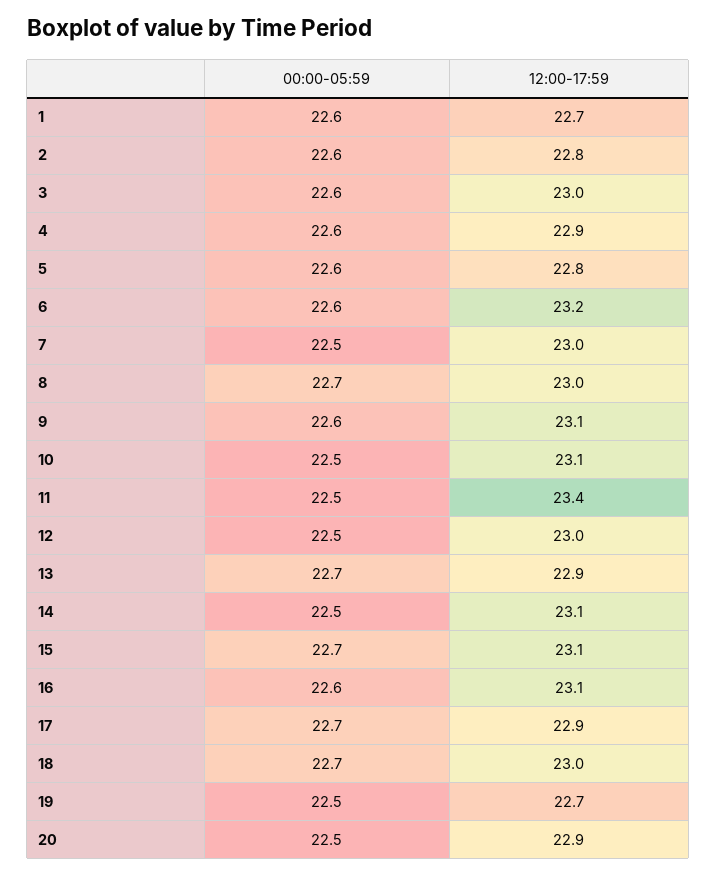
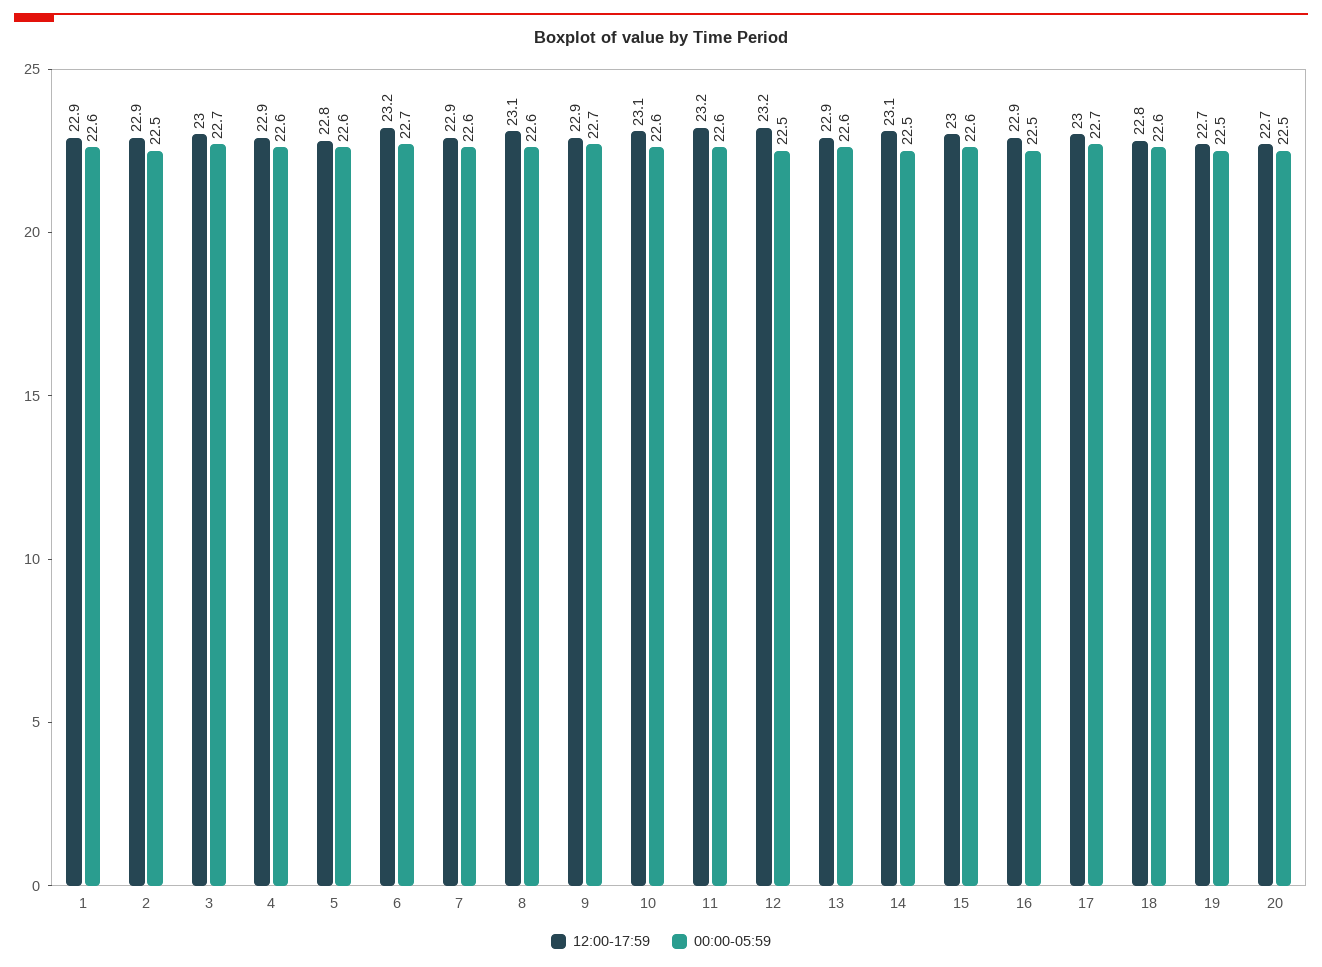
12:00-17:59, 1: 22.7 -> 22.9
00:00-05:59, 2: 22.6 -> 22.5
12:00-17:59, 2: 22.8 -> 22.9
00:00-05:59, 3: 22.6 -> 22.7
00:00-05:59, 6: 22.6 -> 22.7
00:00-05:59, 7: 22.5 -> 22.6
12:00-17:59, 7: 23 -> 22.9
00:00-05:59, 8: 22.7 -> 22.6
12:00-17:59, 8: 23 -> 23.1
00:00-05:59, 9: 22.6 -> 22.7
12:00-17:59, 9: 23.1 -> 22.9
00:00-05:59, 10: 22.5 -> 22.6
00:00-05:59, 11: 22.5 -> 22.6
12:00-17:59, 11: 23.4 -> 23.2
12:00-17:59, 12: 23 -> 23.2
00:00-05:59, 13: 22.7 -> 22.6
00:00-05:59, 15: 22.7 -> 22.6
12:00-17:59, 15: 23.1 -> 23
00:00-05:59, 16: 22.6 -> 22.5
12:00-17:59, 16: 23.1 -> 22.9
12:00-17:59, 17: 22.9 -> 23
00:00-05:59, 18: 22.7 -> 22.6
12:00-17:59, 18: 23 -> 22.8
12:00-17:59, 20: 22.9 -> 22.7

